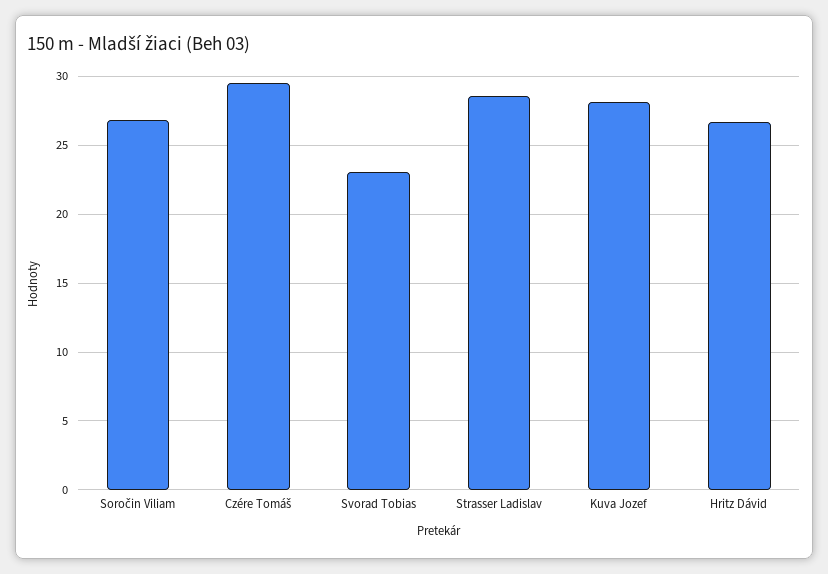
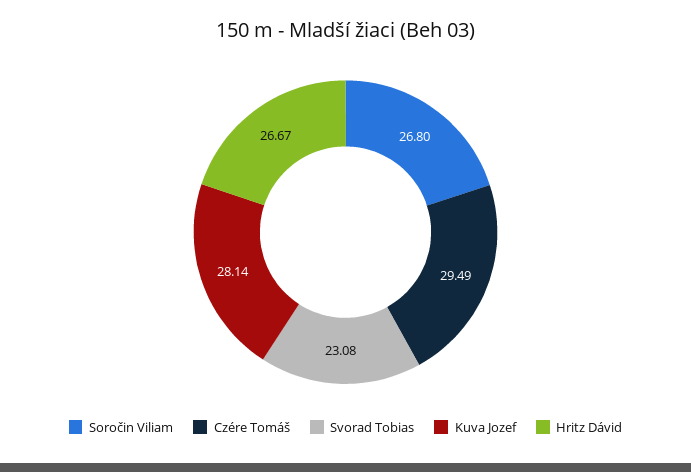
Strasser Ladislav: 28.5 -> none

